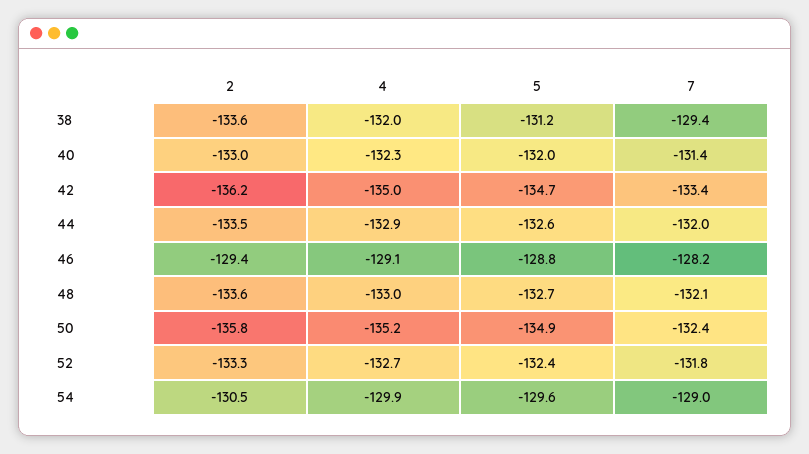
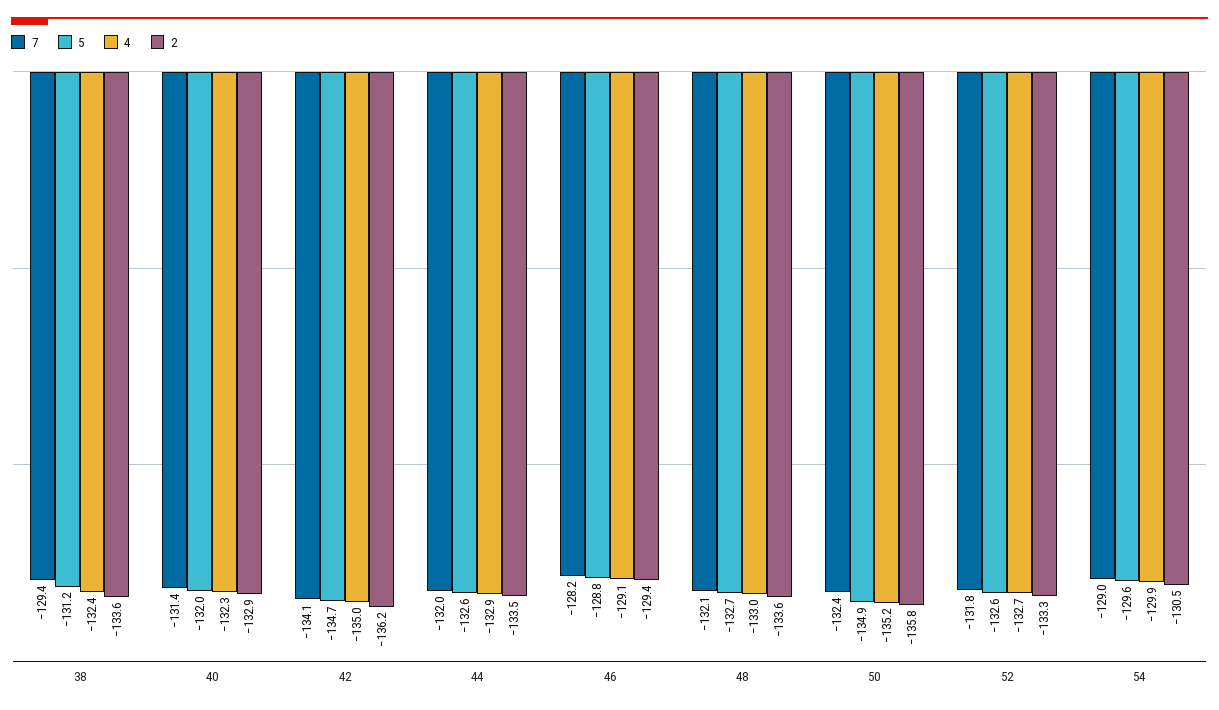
4, 38: -132 -> -132.4
2, 40: -133 -> -132.9
7, 42: -133.4 -> -134.1
5, 52: -132.4 -> -132.6

